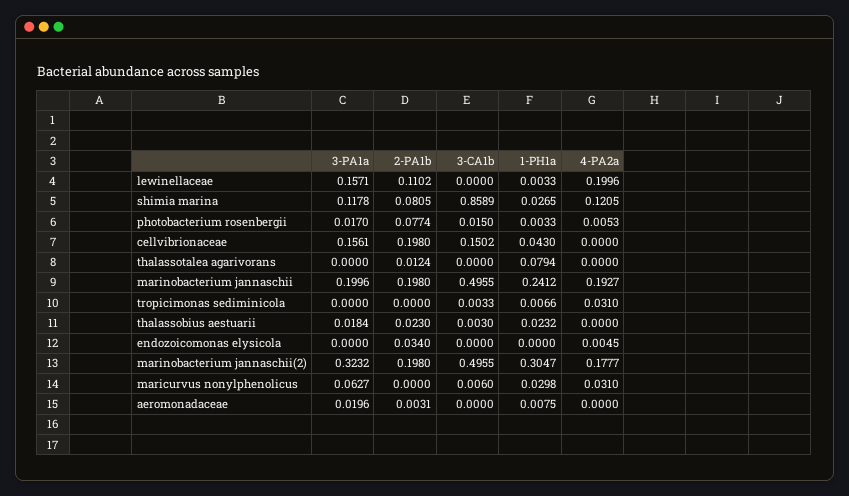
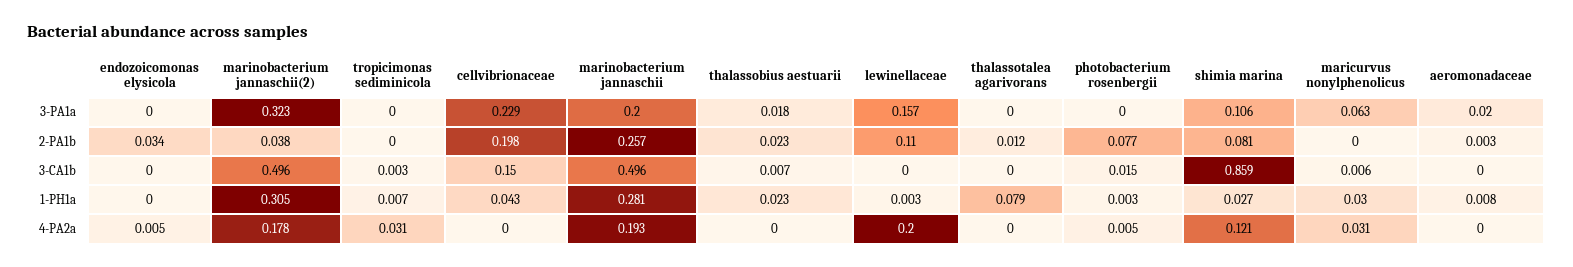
3-PA1a, shimia marina: 0.1178 -> 0.106
3-PA1a, photobacterium rosenbergii: 0.017 -> 0
3-PA1a, cellvibrionaceae: 0.1561 -> 0.229
2-PA1b, marinobacterium jannaschii: 0.198 -> 0.257
1-PH1a, marinobacterium jannaschii: 0.2412 -> 0.281
3-CA1b, thalassobius aestuarii: 0.003 -> 0.007
2-PA1b, marinobacterium jannaschii(2): 0.198 -> 0.038

